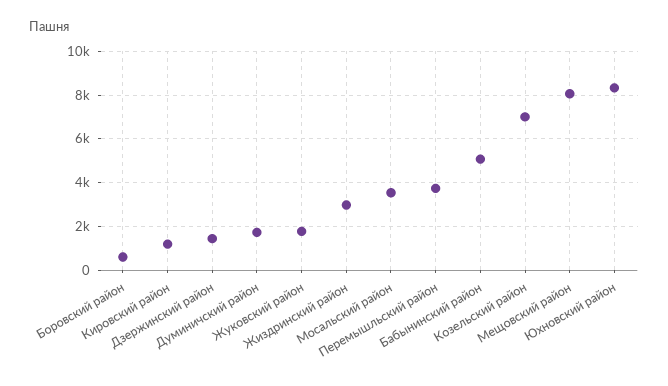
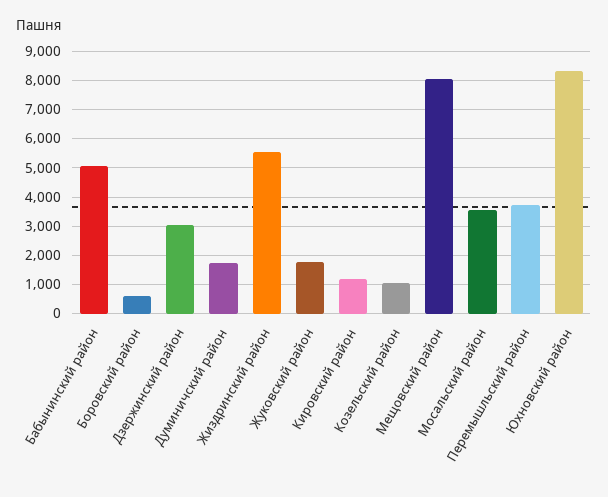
Дзержинский район: 1500 -> 3000
Жиздринский район: 3000 -> 5500
Козельский район: 7000 -> 1000

